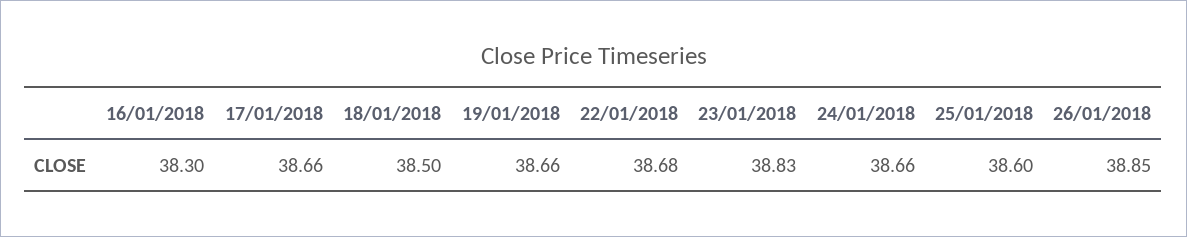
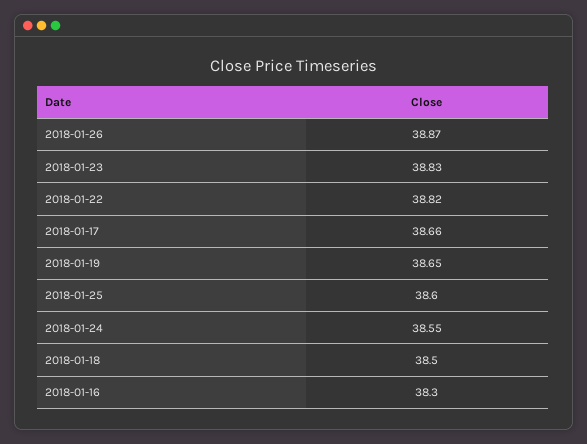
19/01/2018: 38.66 -> 38.65
22/01/2018: 38.68 -> 38.82
24/01/2018: 38.66 -> 38.55
26/01/2018: 38.85 -> 38.87

